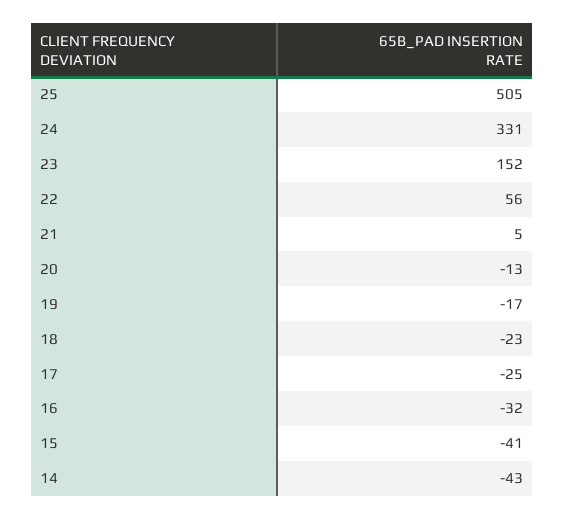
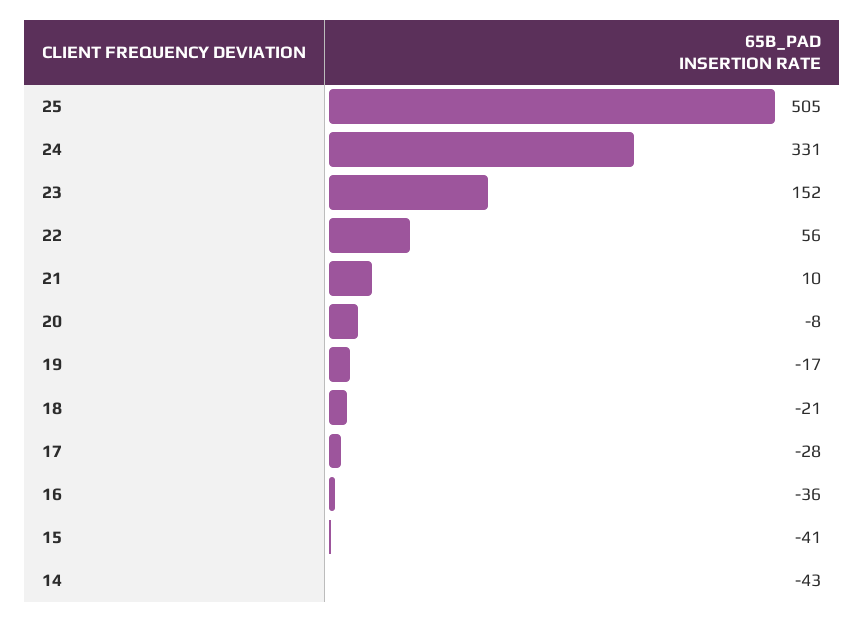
21: 5 -> 10
20: -13 -> -8
18: -23 -> -21
17: -25 -> -28
16: -32 -> -36

